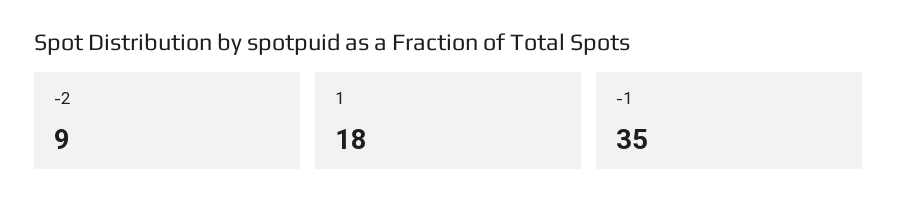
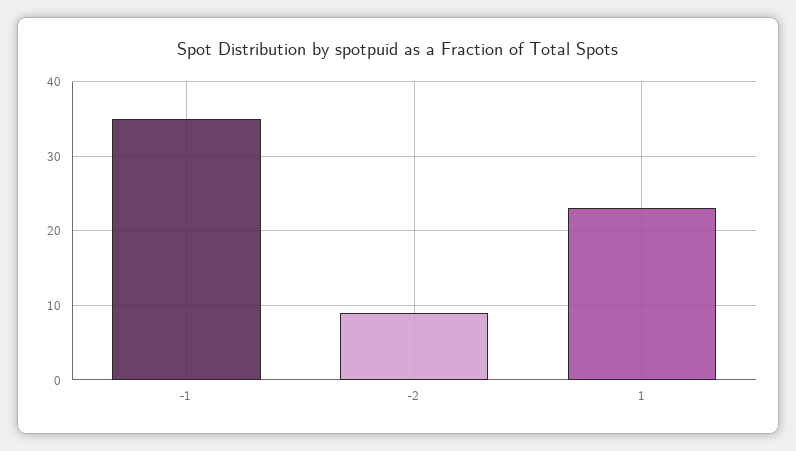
1: 18 -> 23

